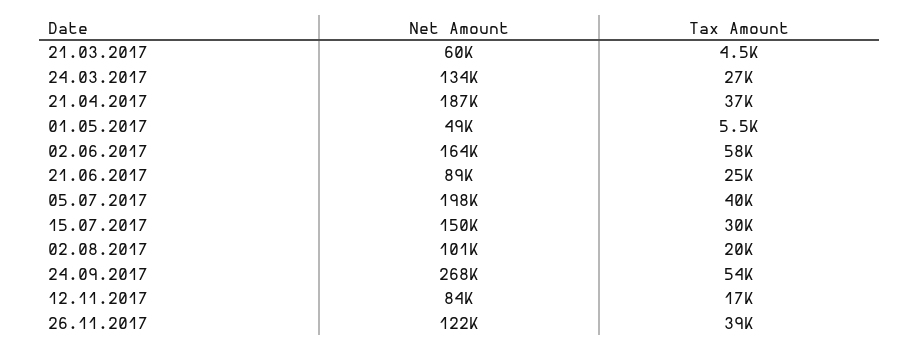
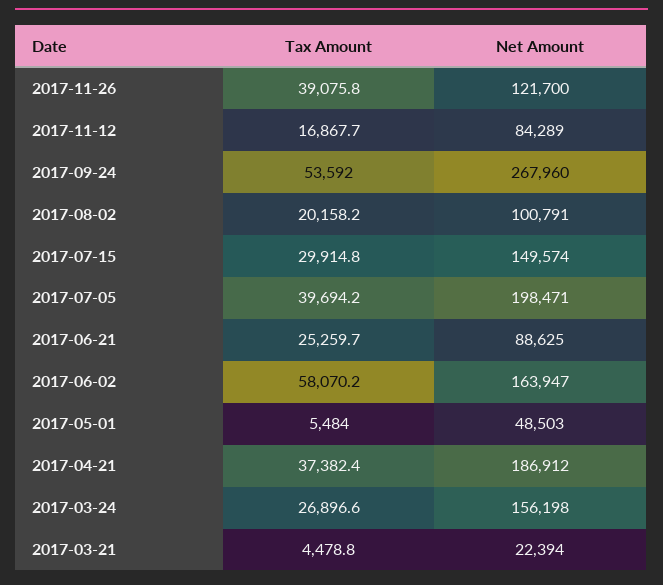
Net Amount, 21.03.2017: 60000 -> 22394
Net Amount, 24.03.2017: 134000 -> 156198

